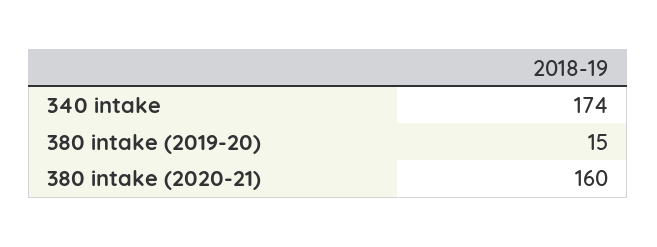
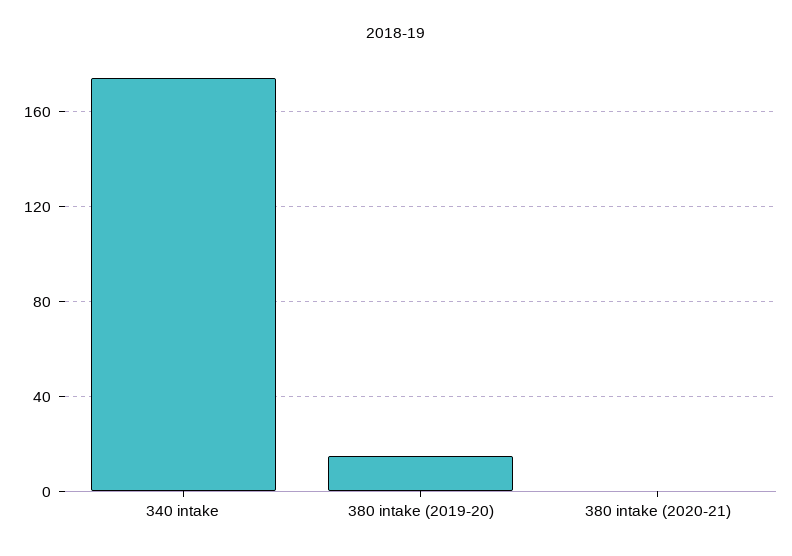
380 intake (2020-21): 160 -> 0

